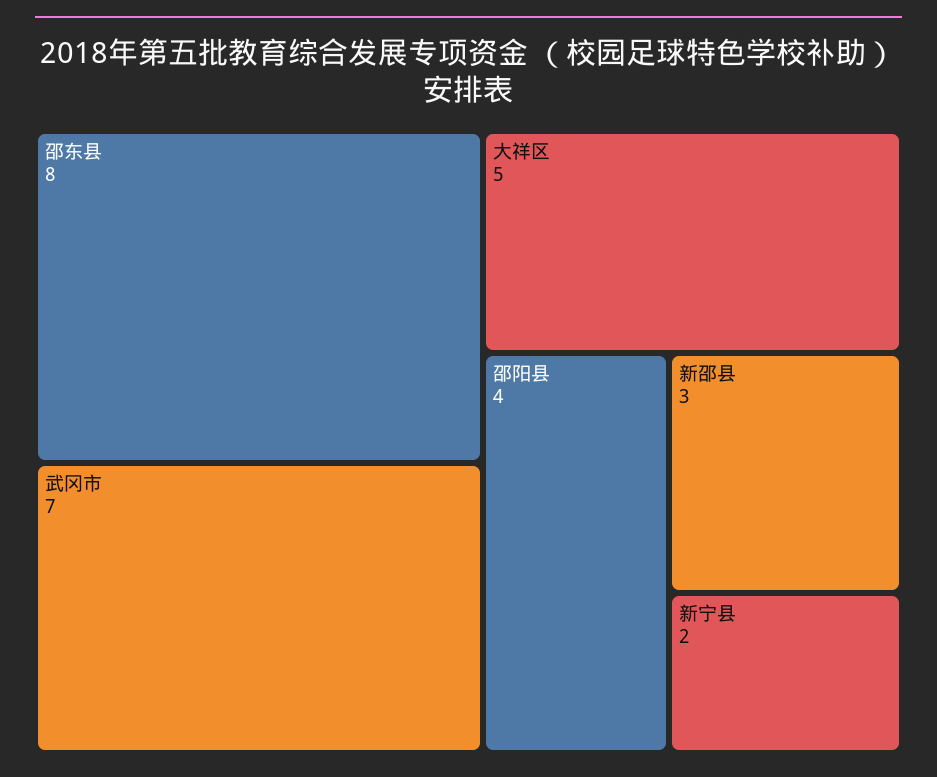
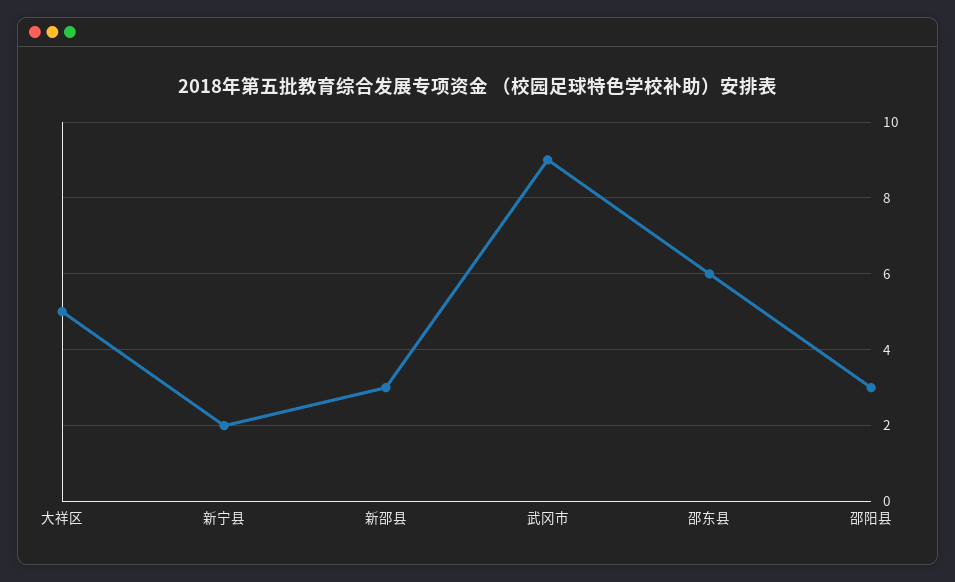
邵东县: 8 -> 6
武冈市: 7 -> 9
邵阳县: 4 -> 3

